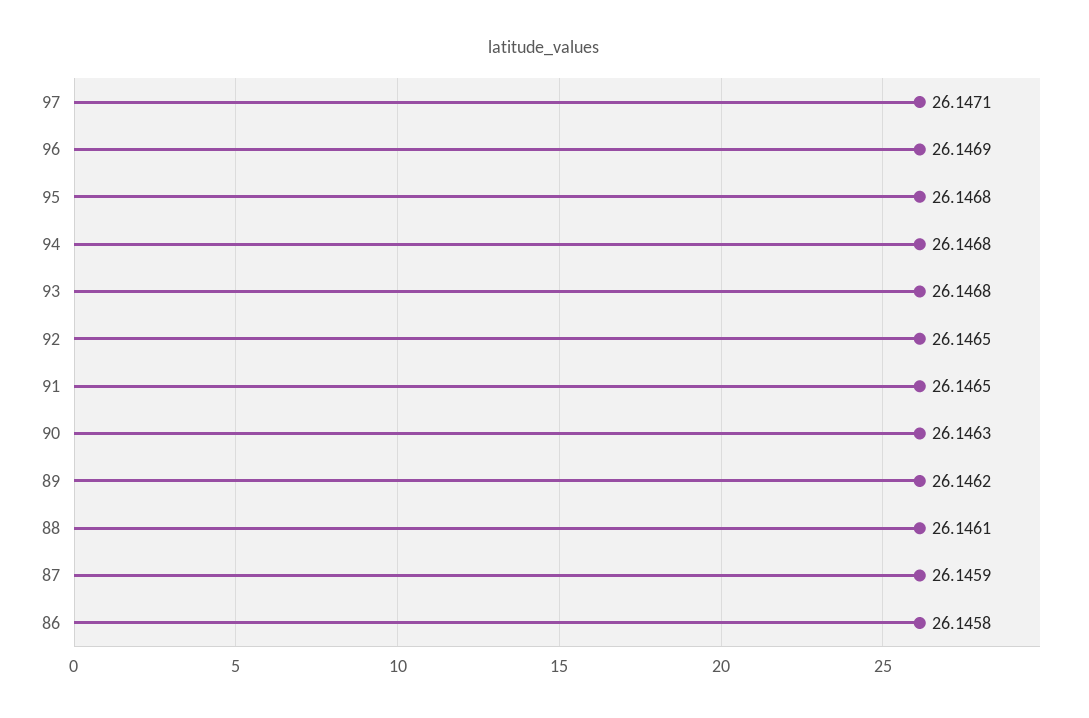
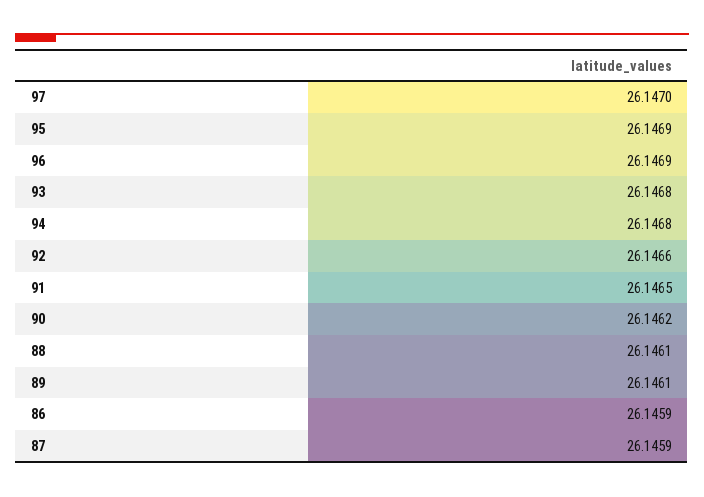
97: 26.1471 -> 26.147
95: 26.1468 -> 26.1469
92: 26.1465 -> 26.1466
90: 26.1463 -> 26.1462
89: 26.1462 -> 26.1461
86: 26.1458 -> 26.1459

